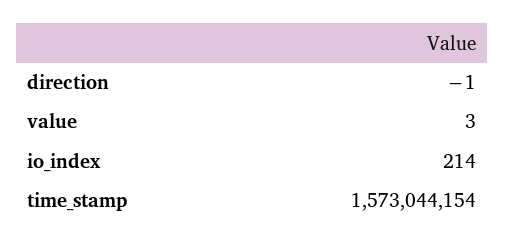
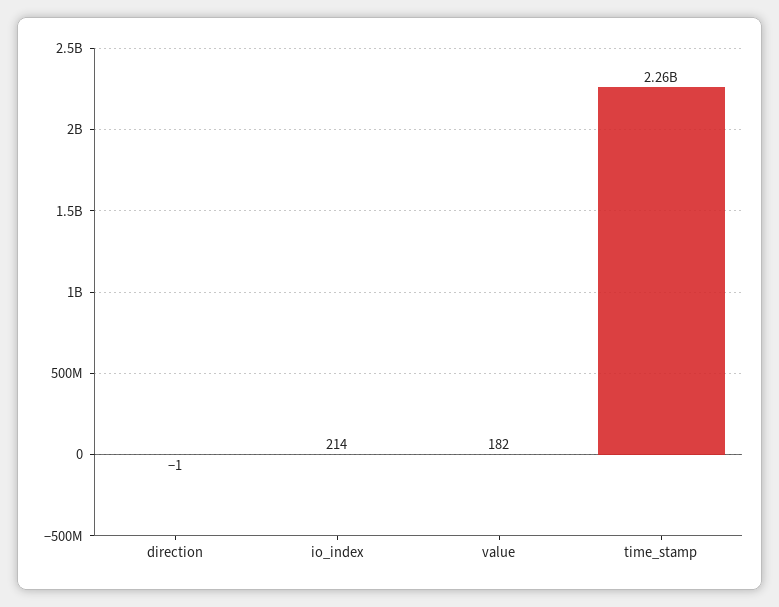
value: 3 -> 182
time_stamp: 1573044154 -> 2260000000

